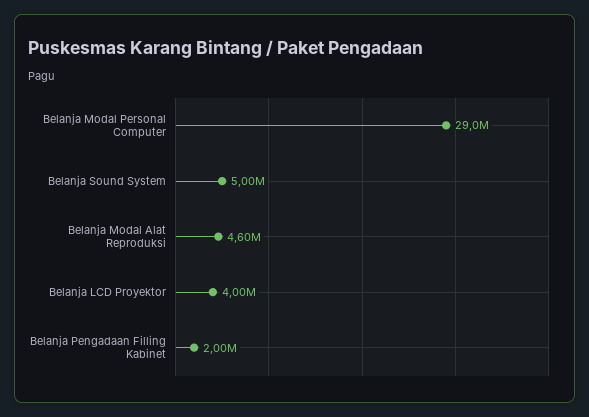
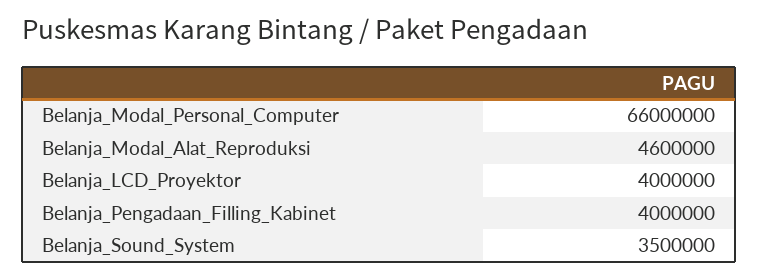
Belanja Modal Personal Computer: 29000000 -> 66000000
Belanja Sound System: 5000000 -> 3500000
Belanja Pengadaan Filling Kabinet: 2000000 -> 4000000

